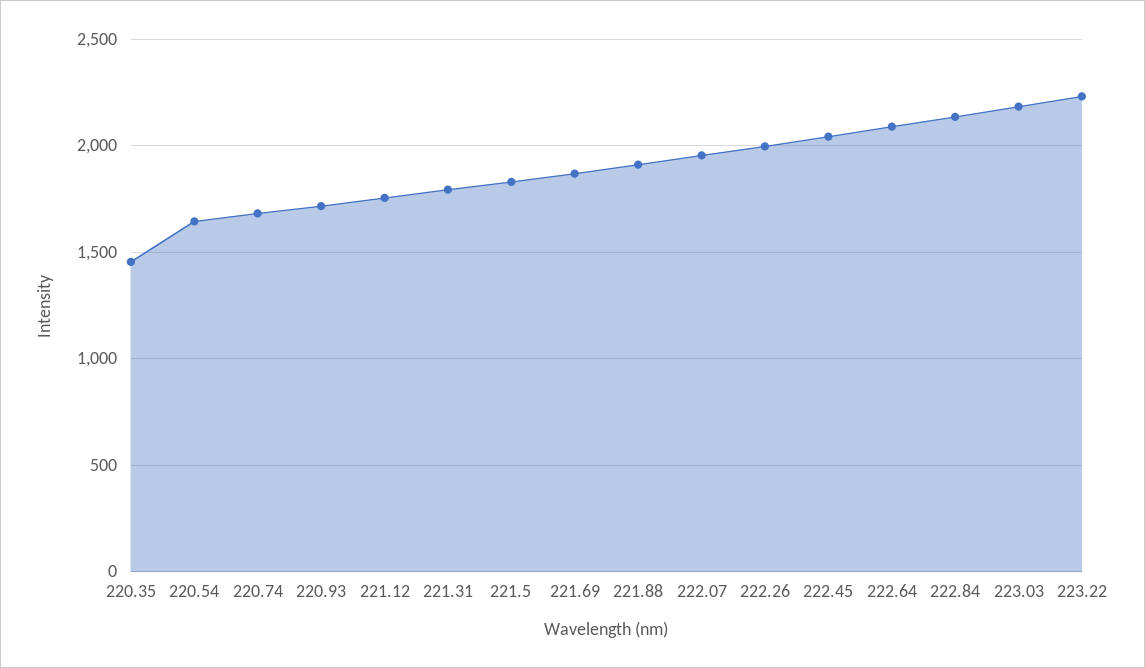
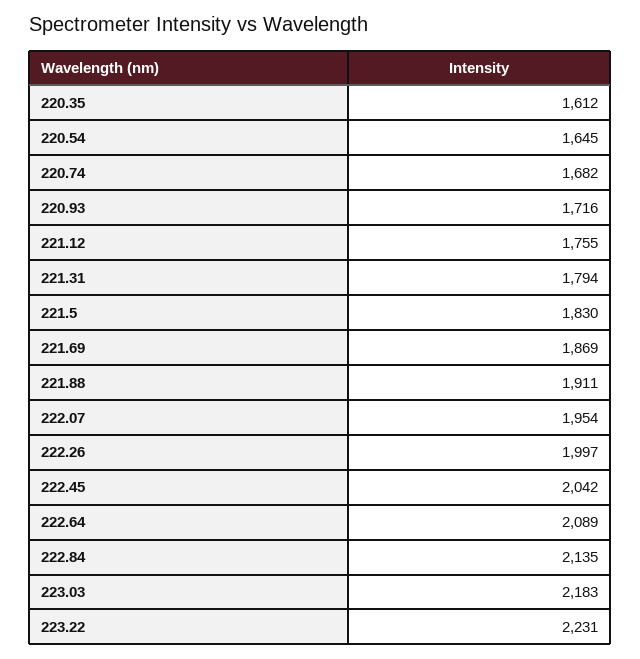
220.35: 1450 -> 1612

